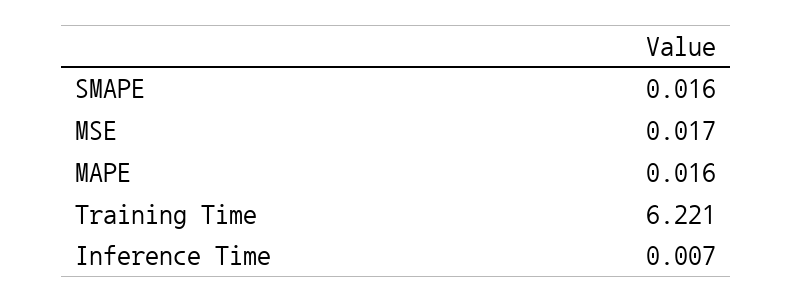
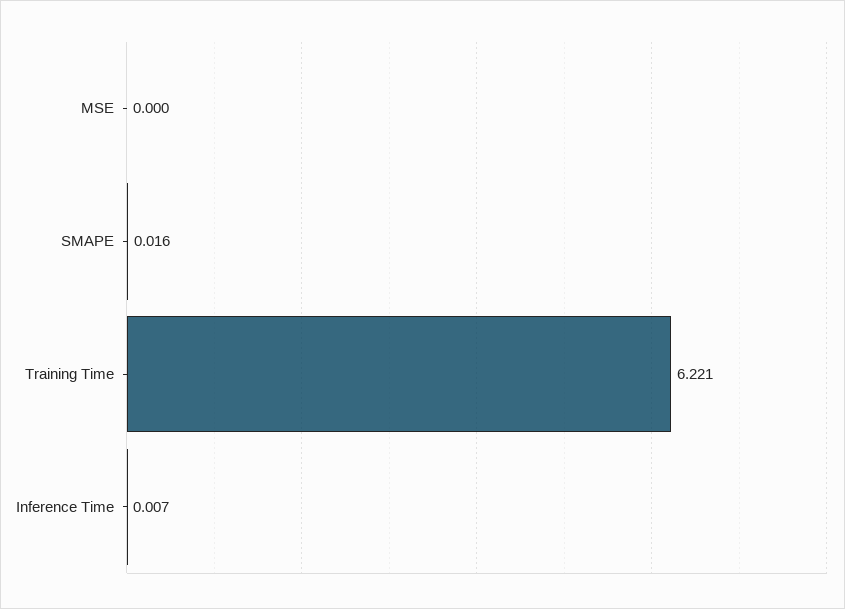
MSE: 0.017 -> 0
MAPE: 0.016 -> none

